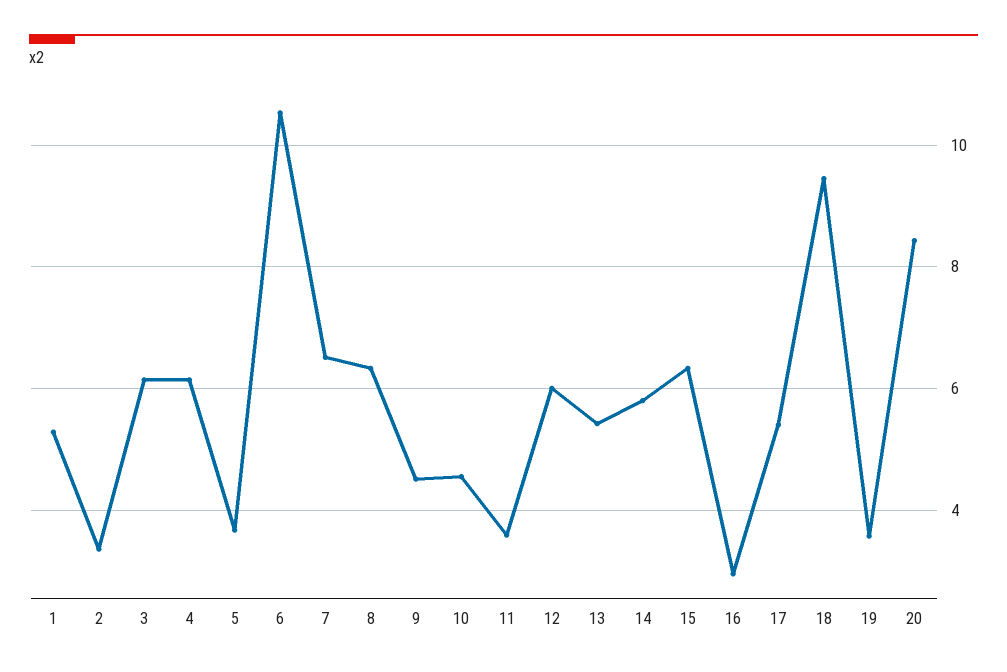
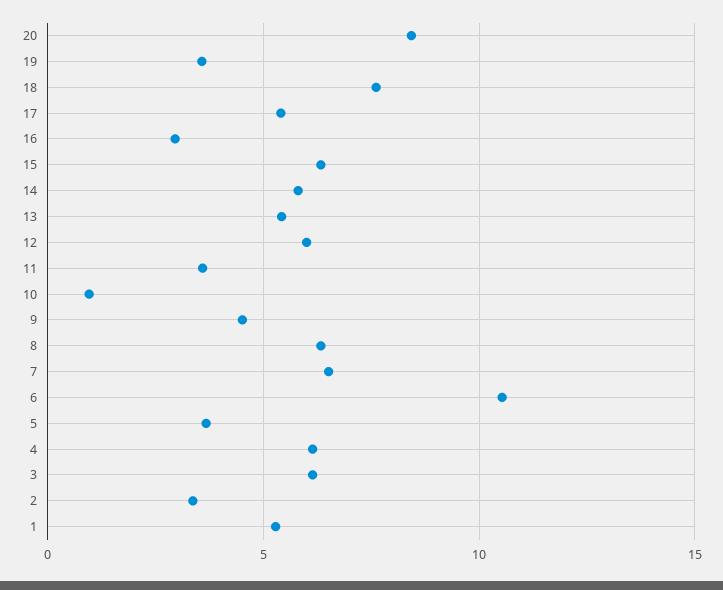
10: 4.6 -> 1
18: 9.4 -> 7.5

